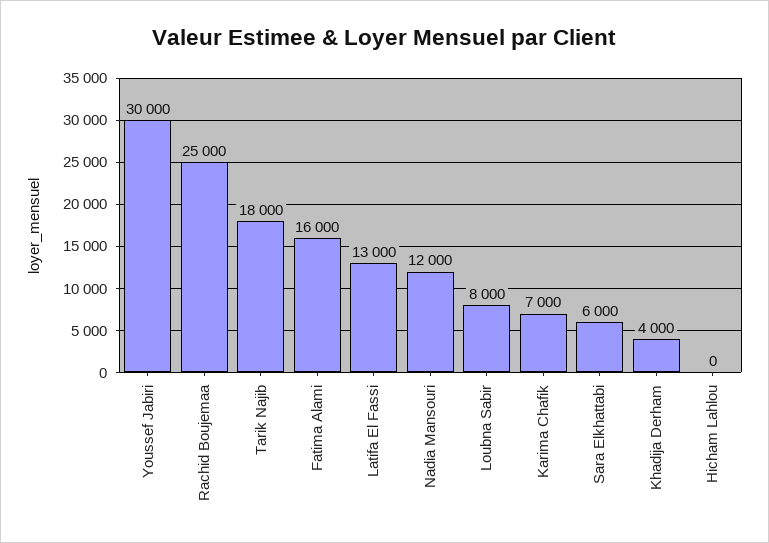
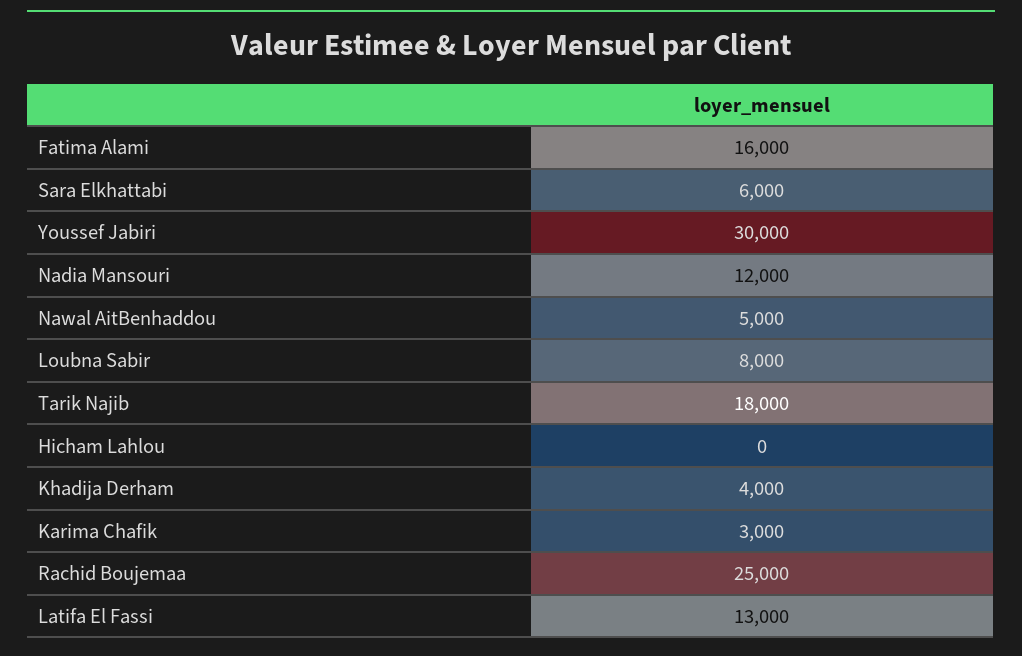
Karima Chafik: 7000 -> 3000
Nawal AitBenhaddou: none -> 5000

